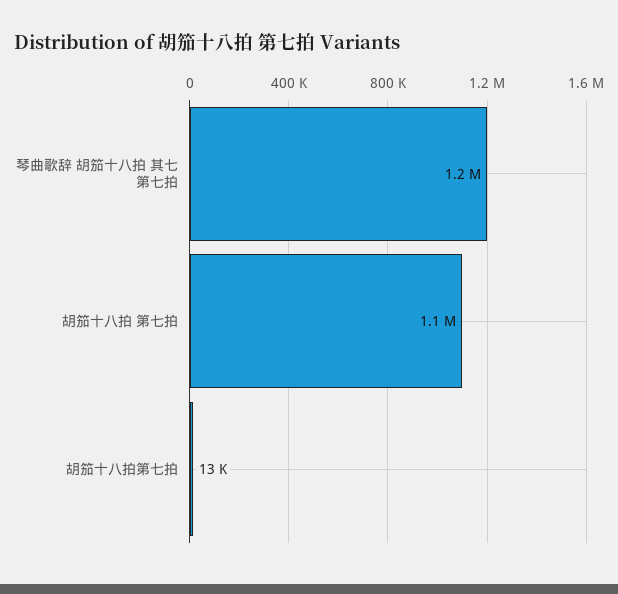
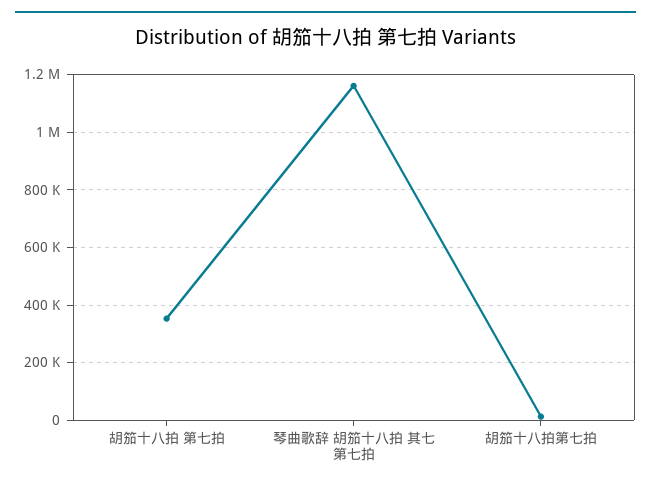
胡笳十八拍 第七拍: 1100000 -> 350000

